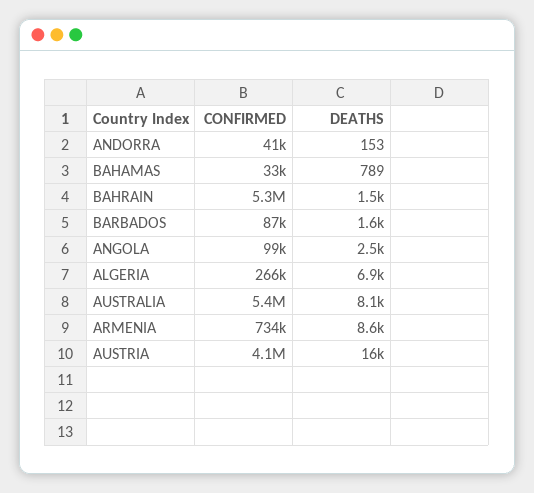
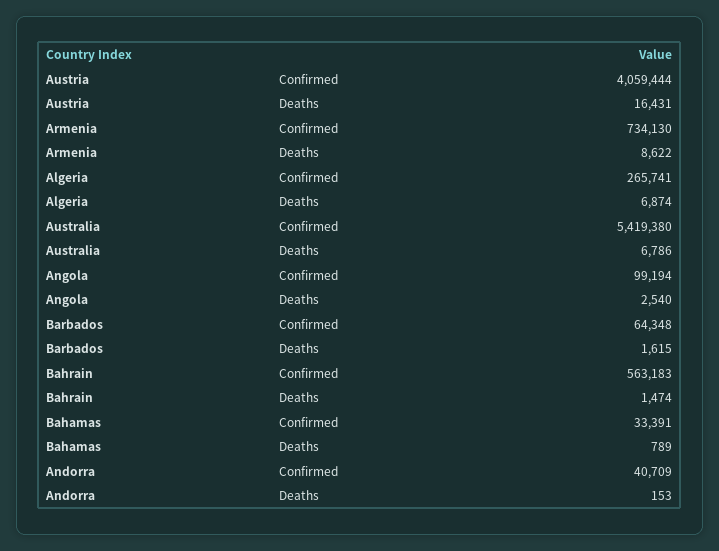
CONFIRMED, BAHRAIN: 5300000 -> 563183
CONFIRMED, BARBADOS: 87000 -> 64348
DEATHS, AUSTRALIA: 8100 -> 6786

